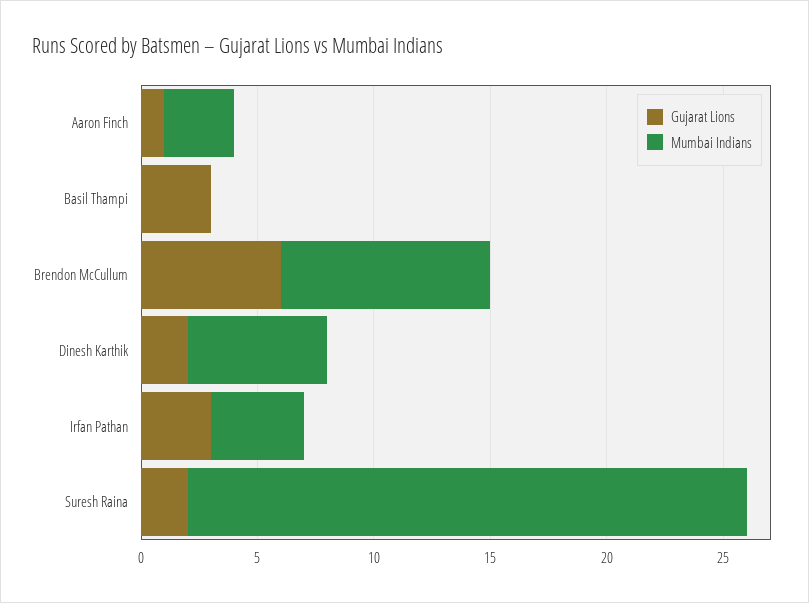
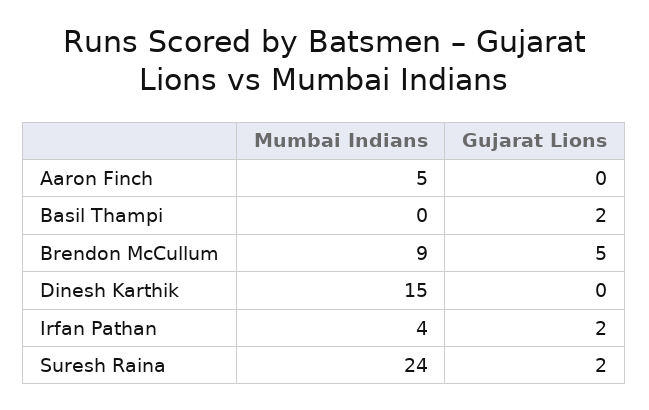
Gujarat Lions, Aaron Finch: 1 -> 0
Mumbai Indians, Aaron Finch: 3 -> 5
Gujarat Lions, Basil Thampi: 3 -> 2
Gujarat Lions, Brendon McCullum: 6 -> 5
Gujarat Lions, Dinesh Karthik: 2 -> 0
Mumbai Indians, Dinesh Karthik: 6 -> 15
Gujarat Lions, Irfan Pathan: 3 -> 2

